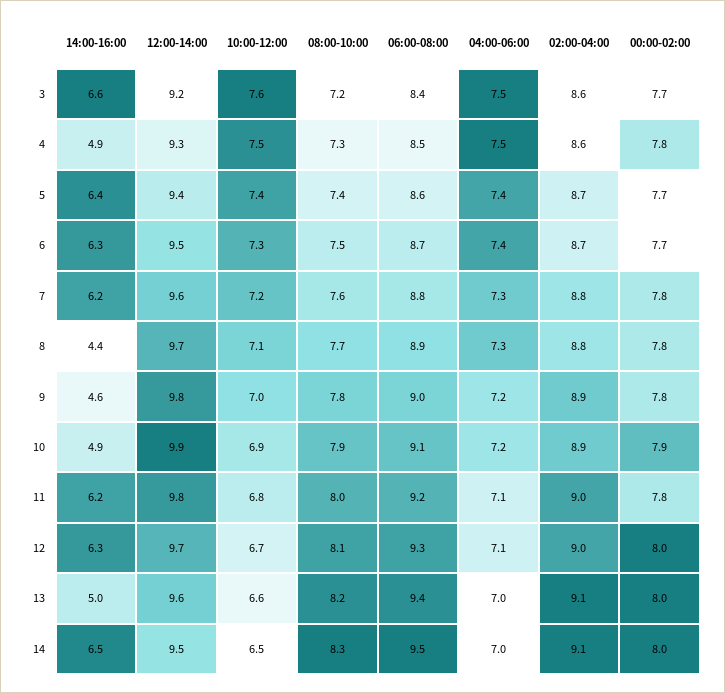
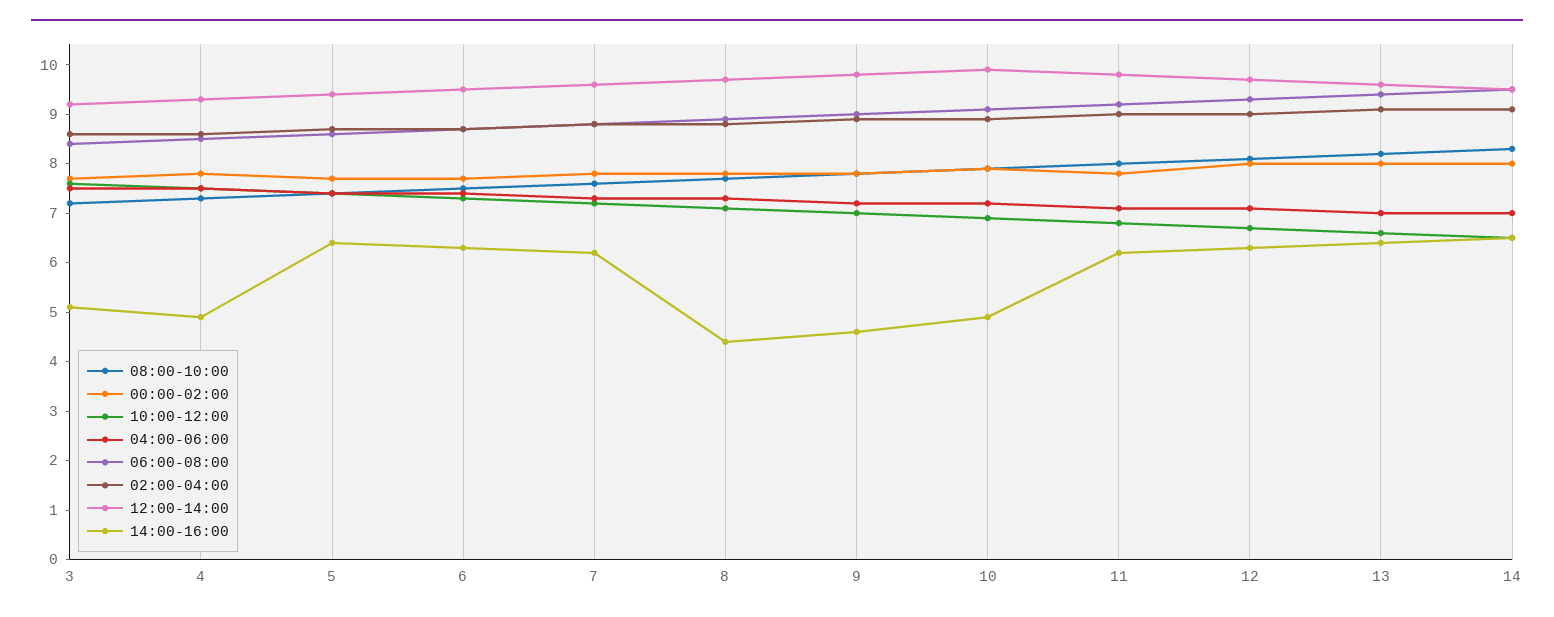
14:00-16:00, 3: 6.6 -> 5
14:00-16:00, 13: 5 -> 6.5

